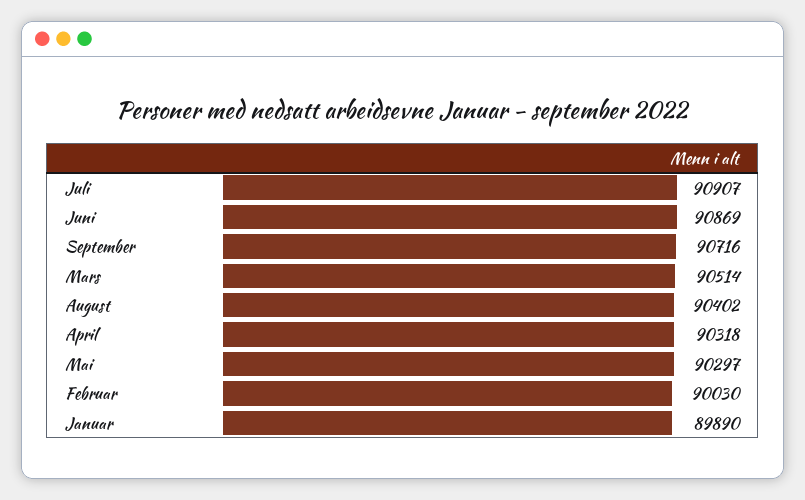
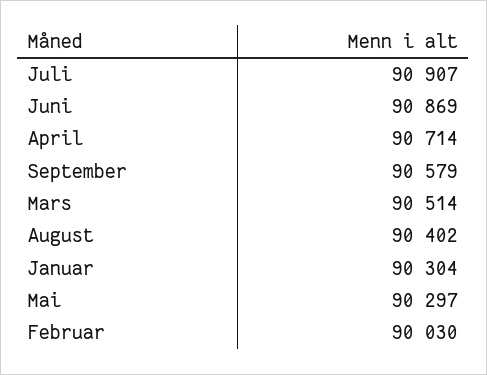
September: 90716 -> 90579
April: 90318 -> 90714
Januar: 89890 -> 90304

